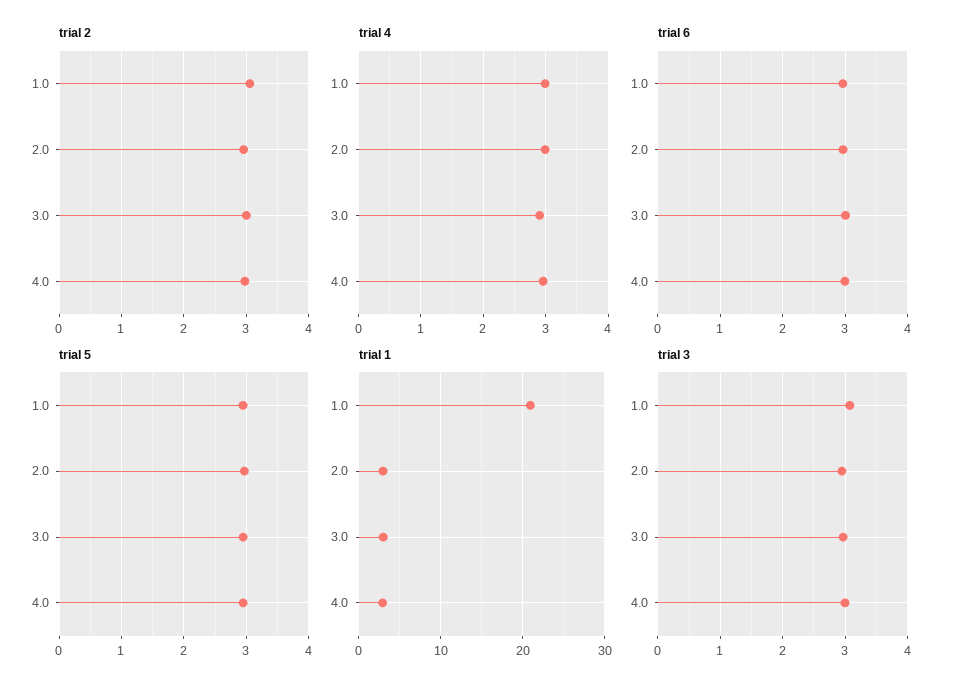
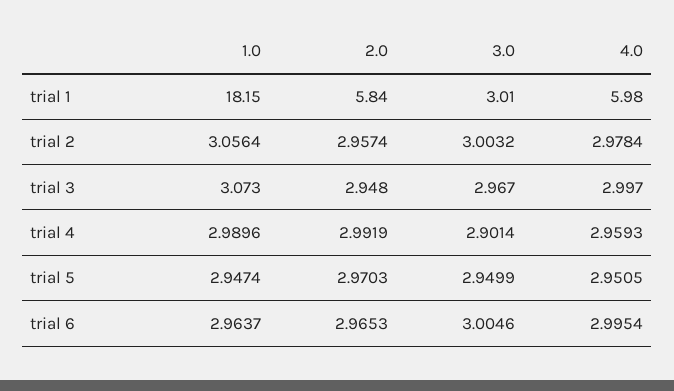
trial 1, 1.0: 21 -> 18.15
trial 1, 2.0: 3 -> 5.84
trial 1, 4.0: 3 -> 5.98

